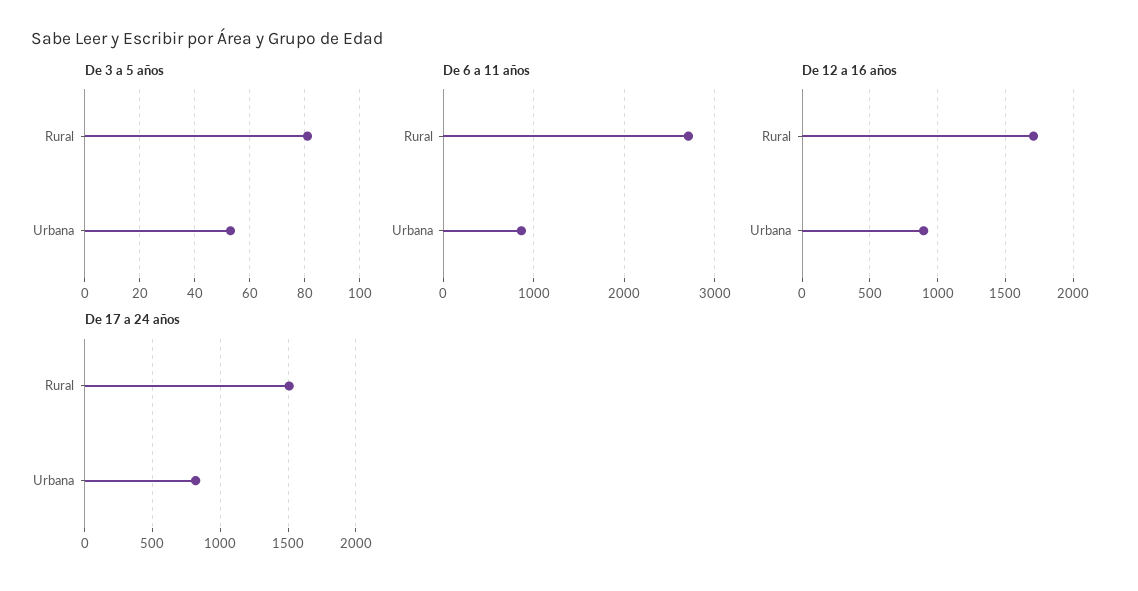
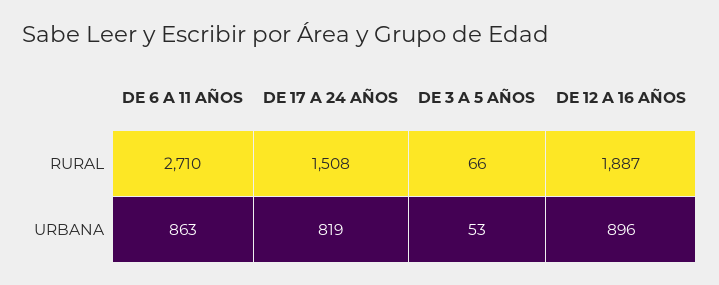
De 3 a 5 años, Rural: 80 -> 66
De 12 a 16 años, Rural: 1700 -> 1887

